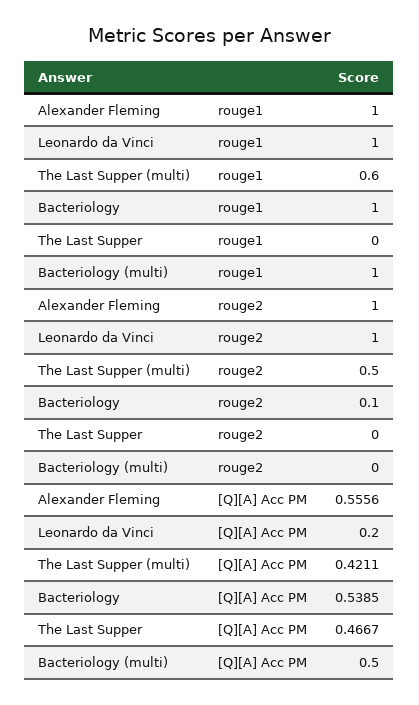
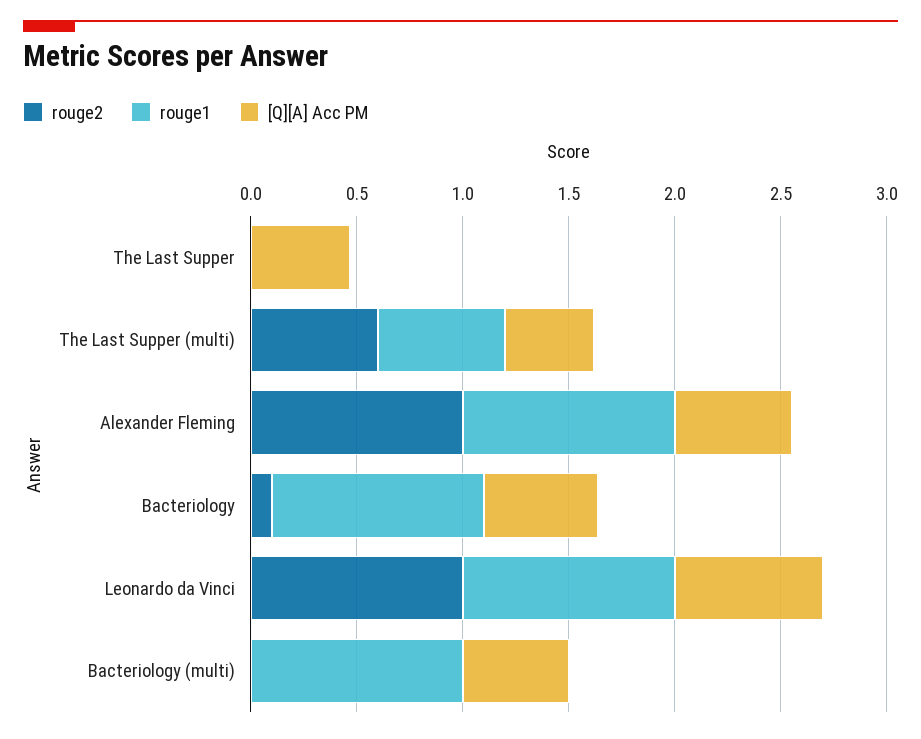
rouge2, The Last Supper (multi): 0.5 -> 0.6
[Q][A] Acc PM, Leonardo da Vinci: 0.2 -> 0.7

